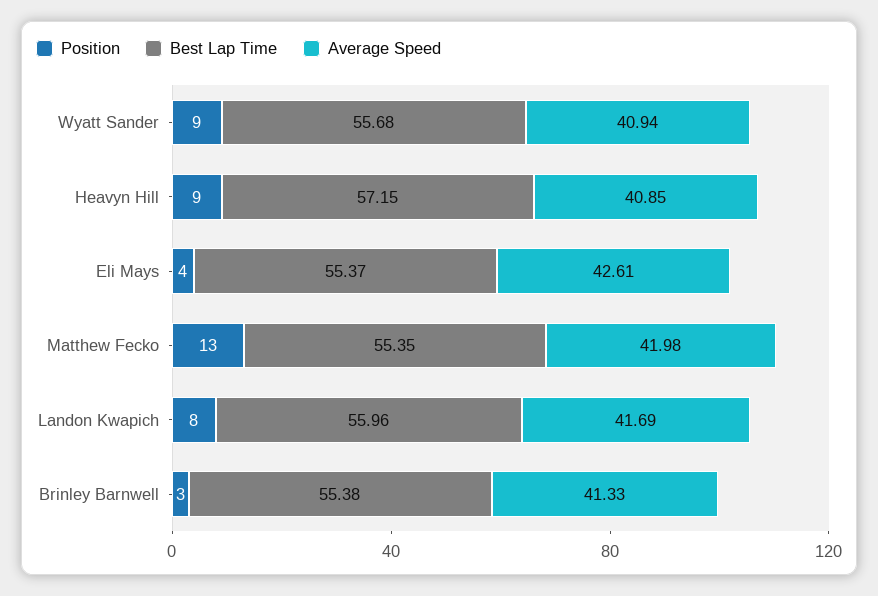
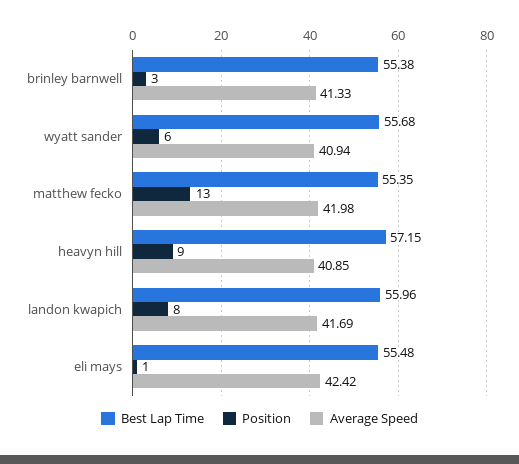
Position, Wyatt Sander: 9 -> 6
Position, Eli Mays: 4 -> 1
Best Lap Time, Eli Mays: 55.37 -> 55.48
Average Speed, Eli Mays: 42.61 -> 42.42

